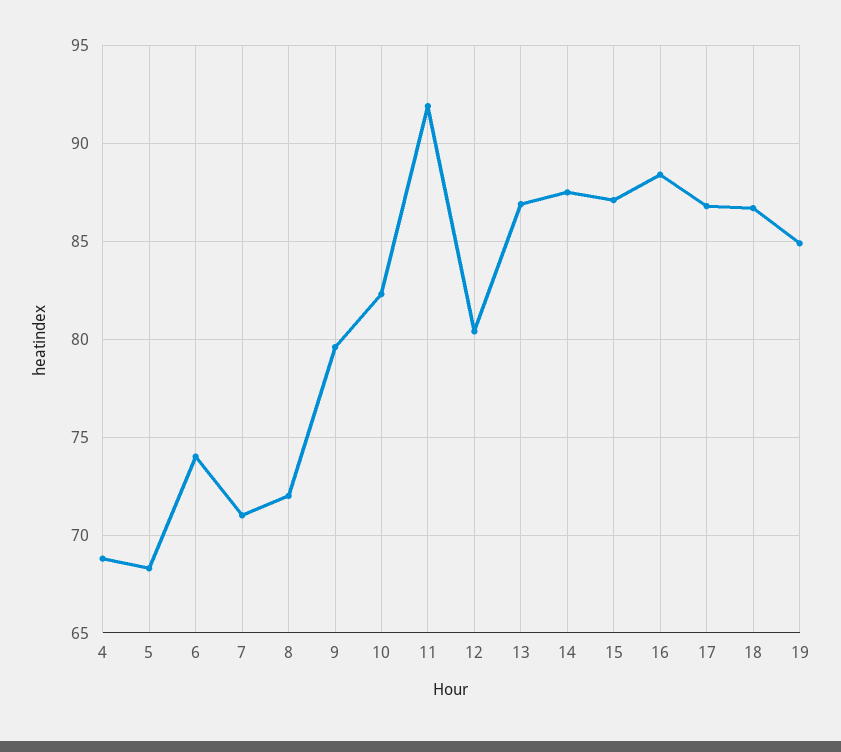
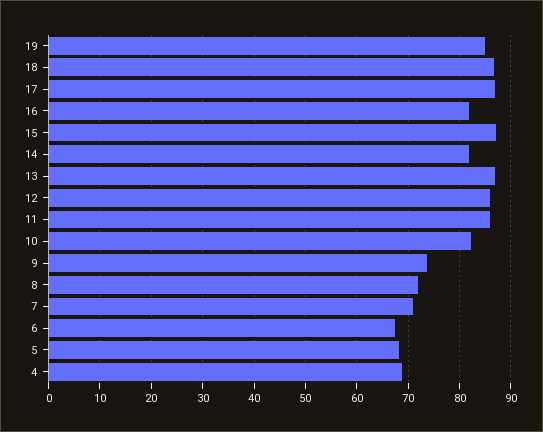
6: 74 -> 68
9: 79.5 -> 74
11: 92 -> 86
12: 80.5 -> 86
14: 87.5 -> 82
16: 88.5 -> 82

